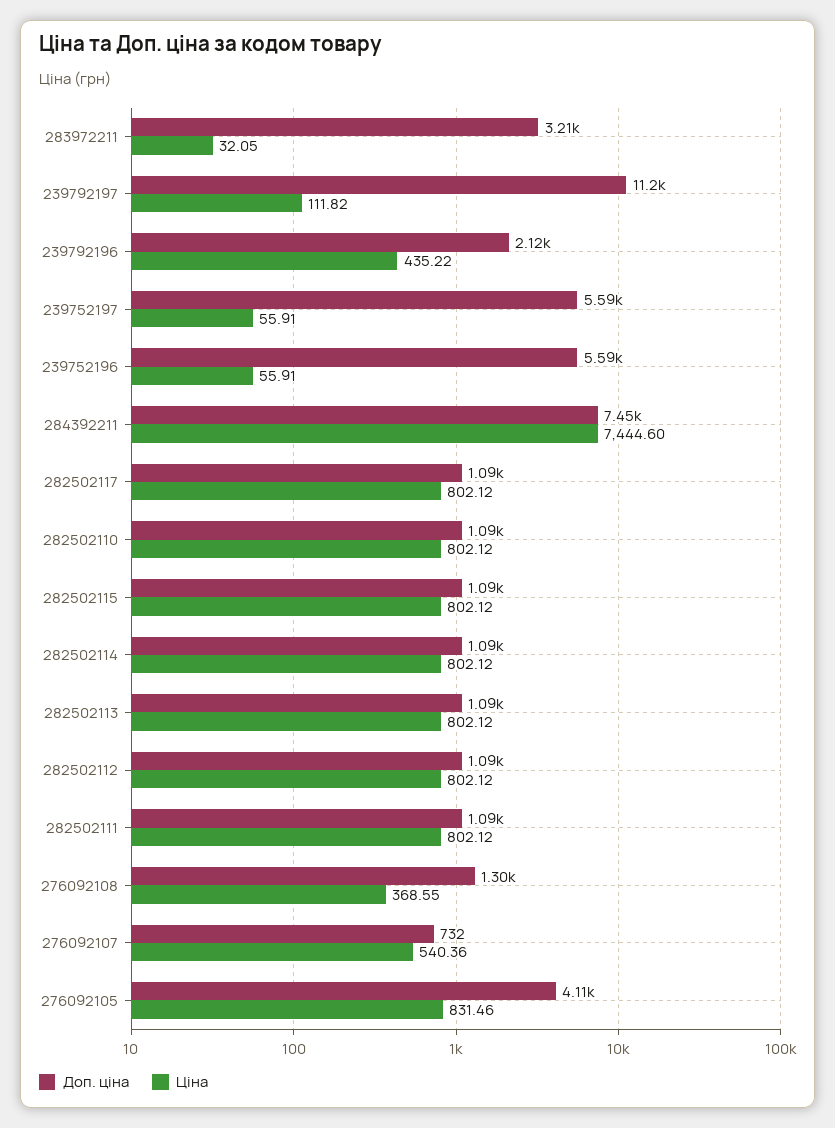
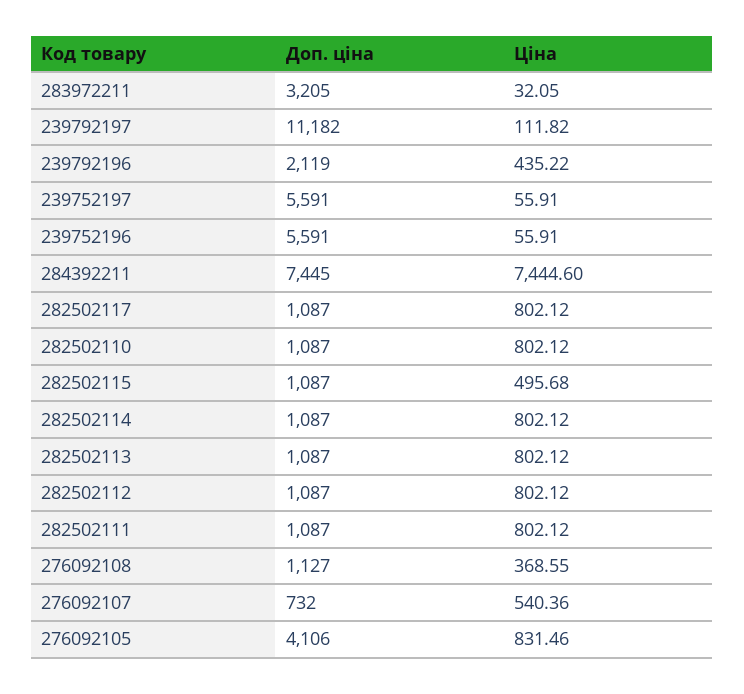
Ціна, 282502115: 802.12 -> 495.68
Доп. ціна, 276092108: 1300 -> 1127

